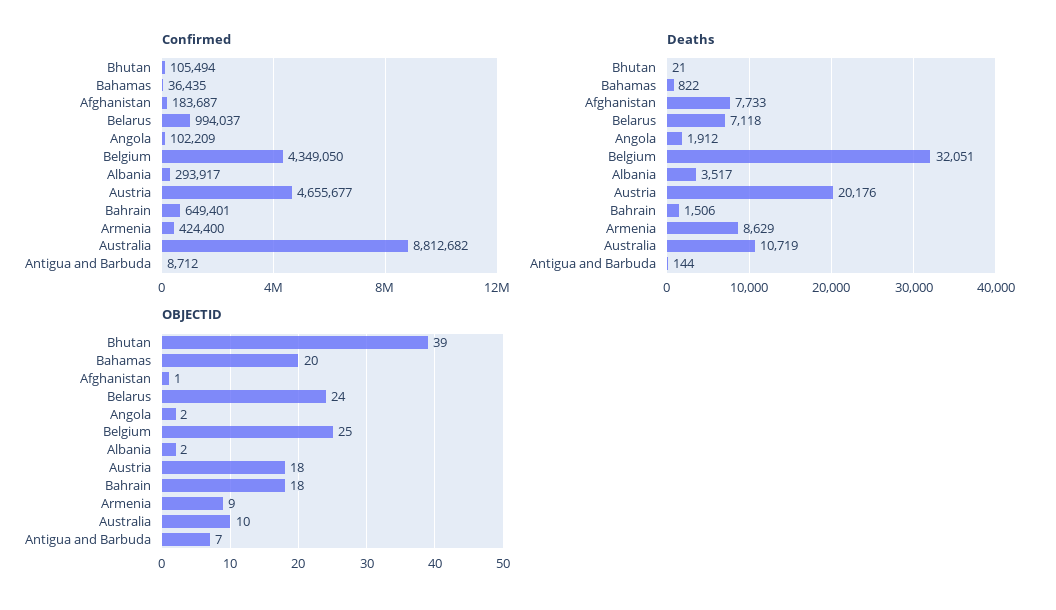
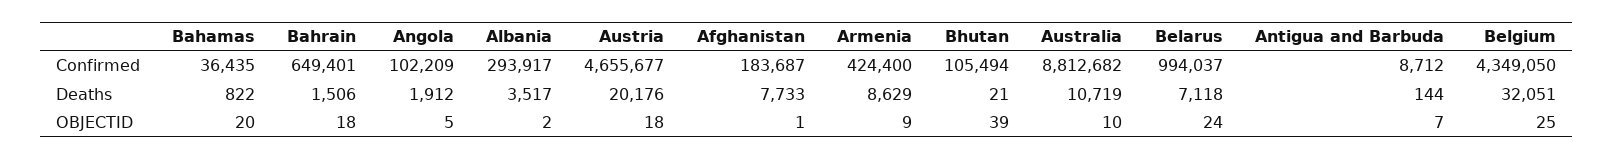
OBJECTID, Angola: 2 -> 5

